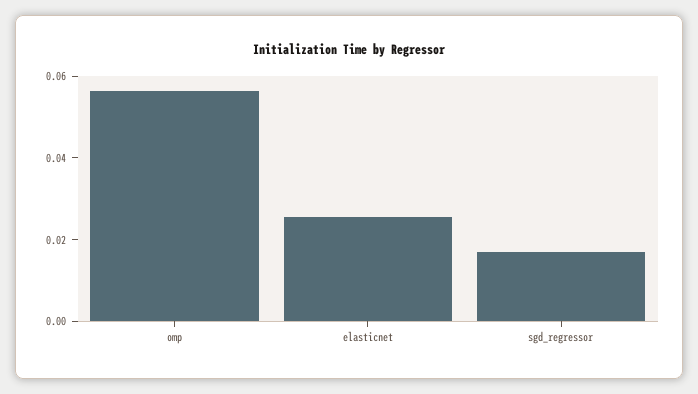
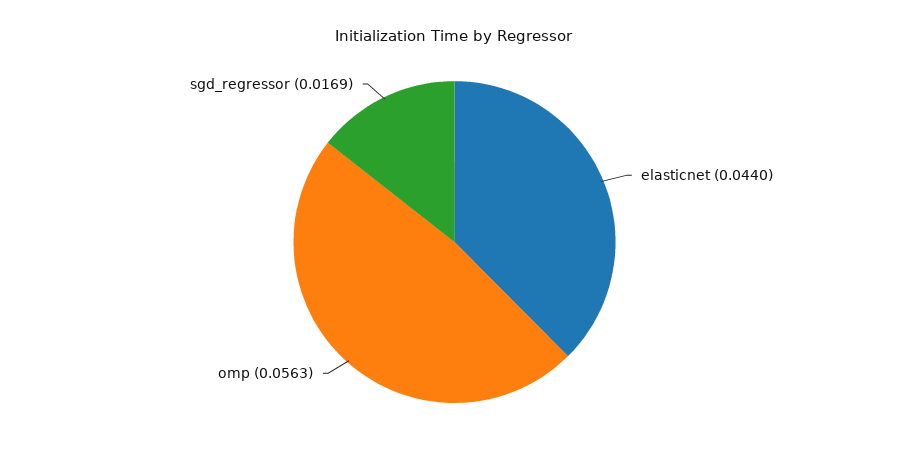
elasticnet: 0.025 -> 0.044

